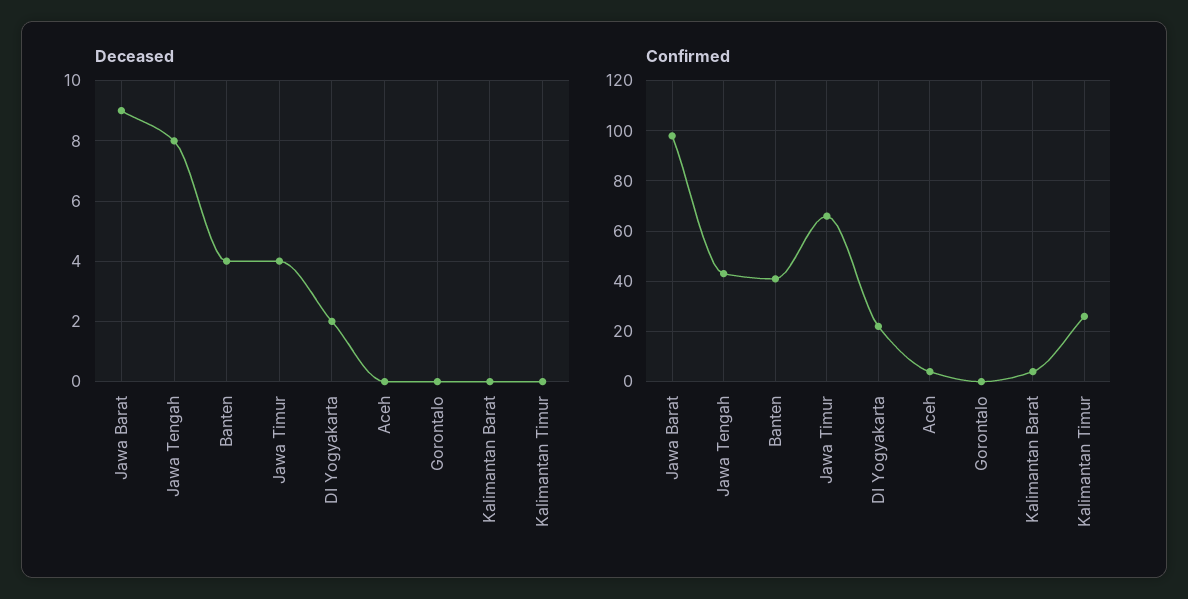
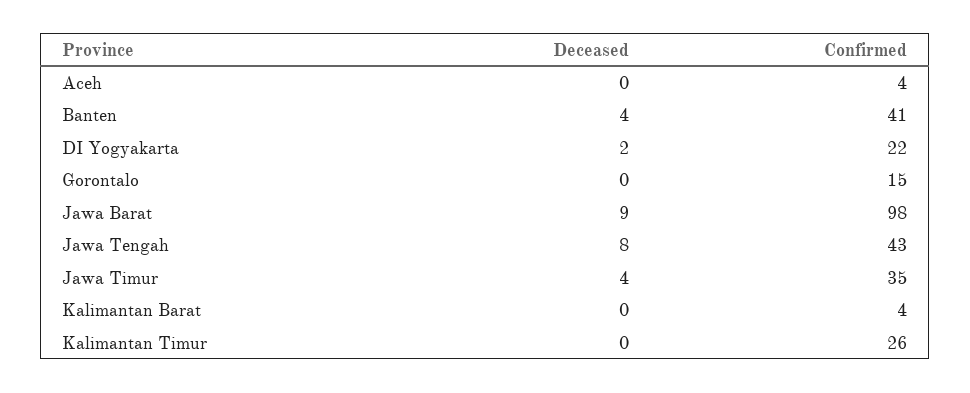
Confirmed, Jawa Timur: 65 -> 35
Confirmed, Gorontalo: 0 -> 15

